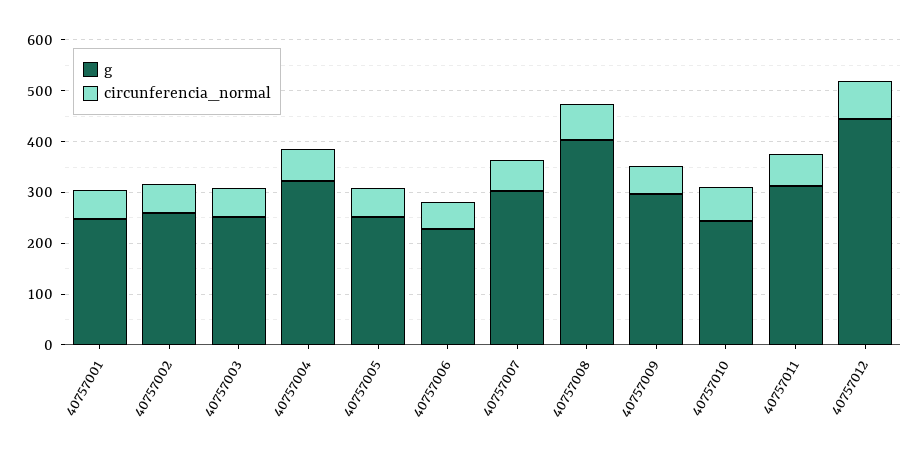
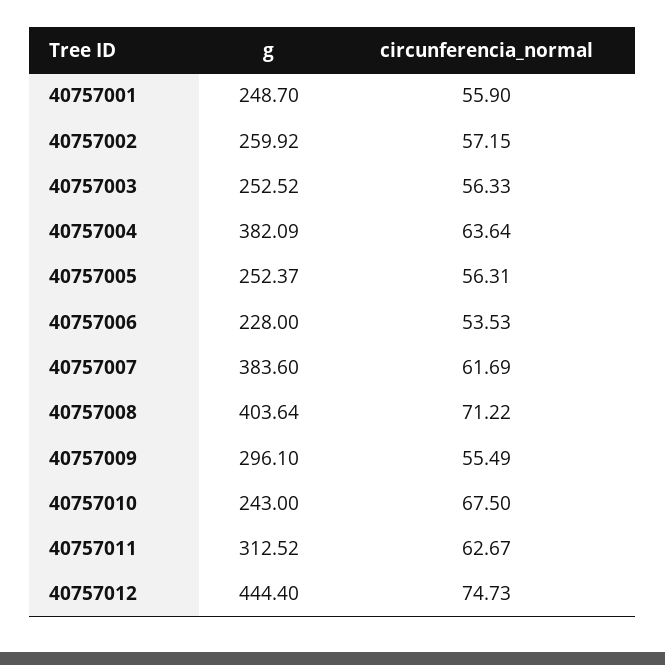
g, 40757004: 320 -> 382.09
g, 40757007: 300 -> 383.6

